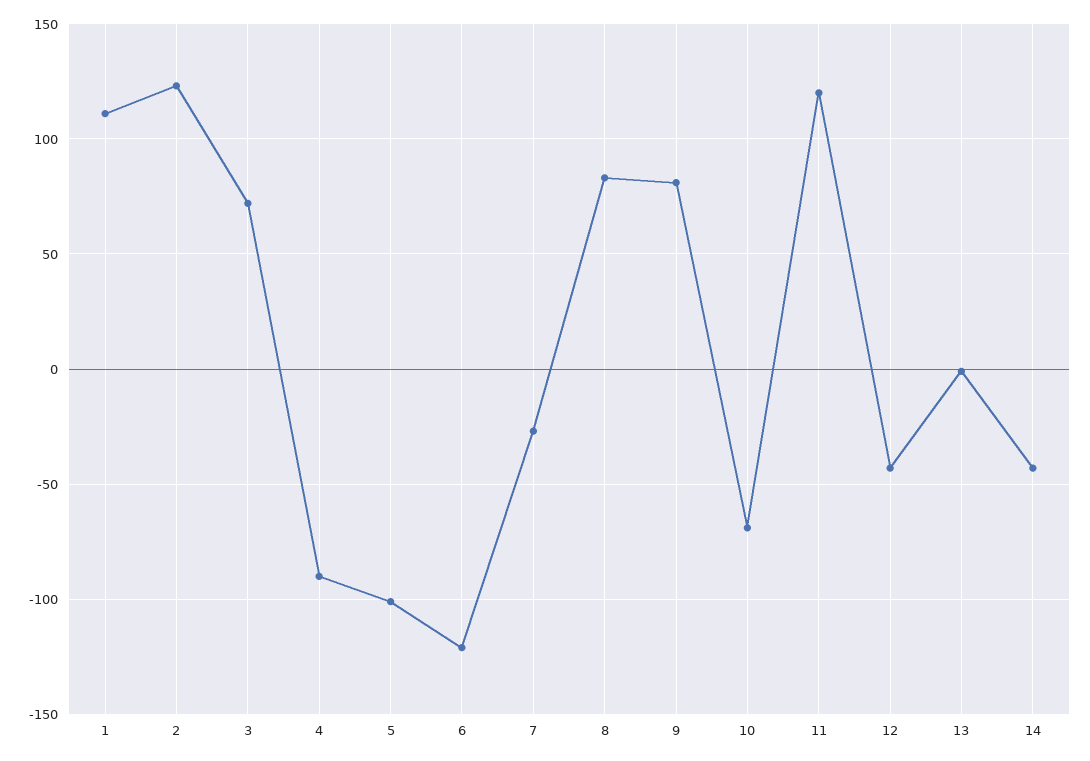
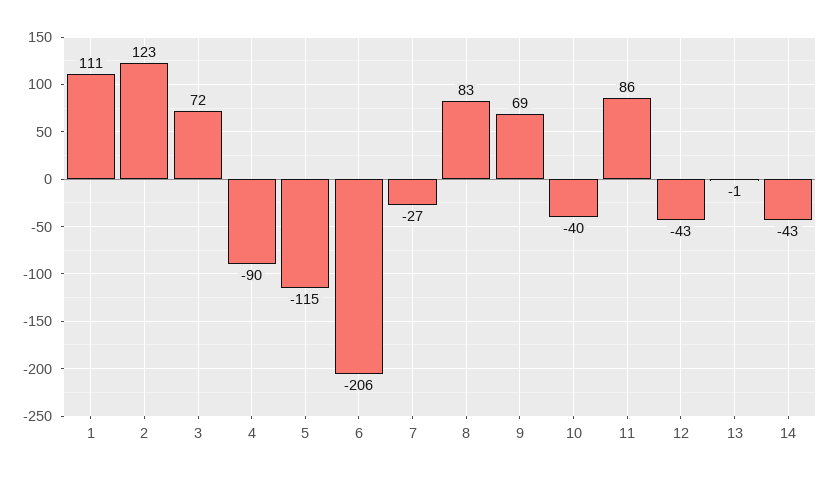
5: -100 -> -115
6: -120 -> -206
9: 80 -> 69
10: -70 -> -40
11: 120 -> 86

